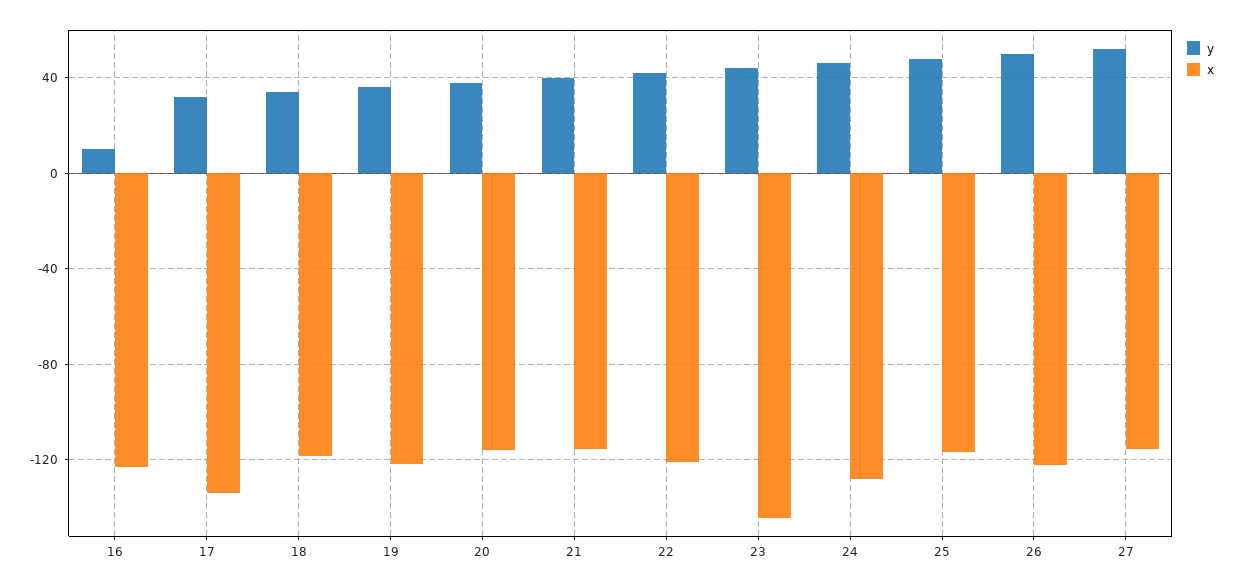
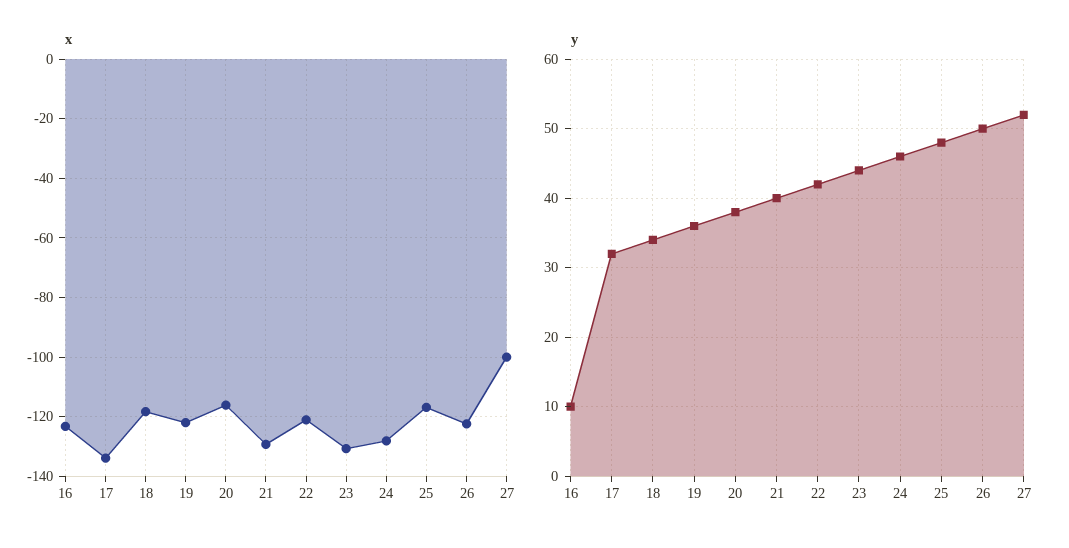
x, 21: -115 -> -130
x, 23: -145 -> -130
x, 27: -115 -> -100

